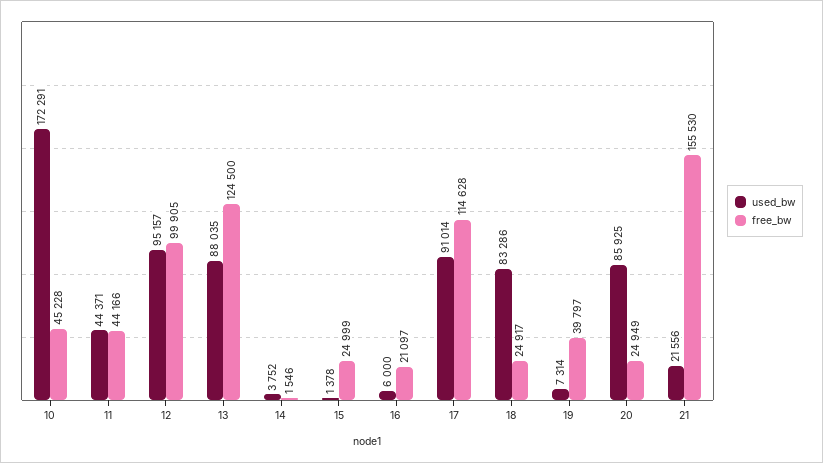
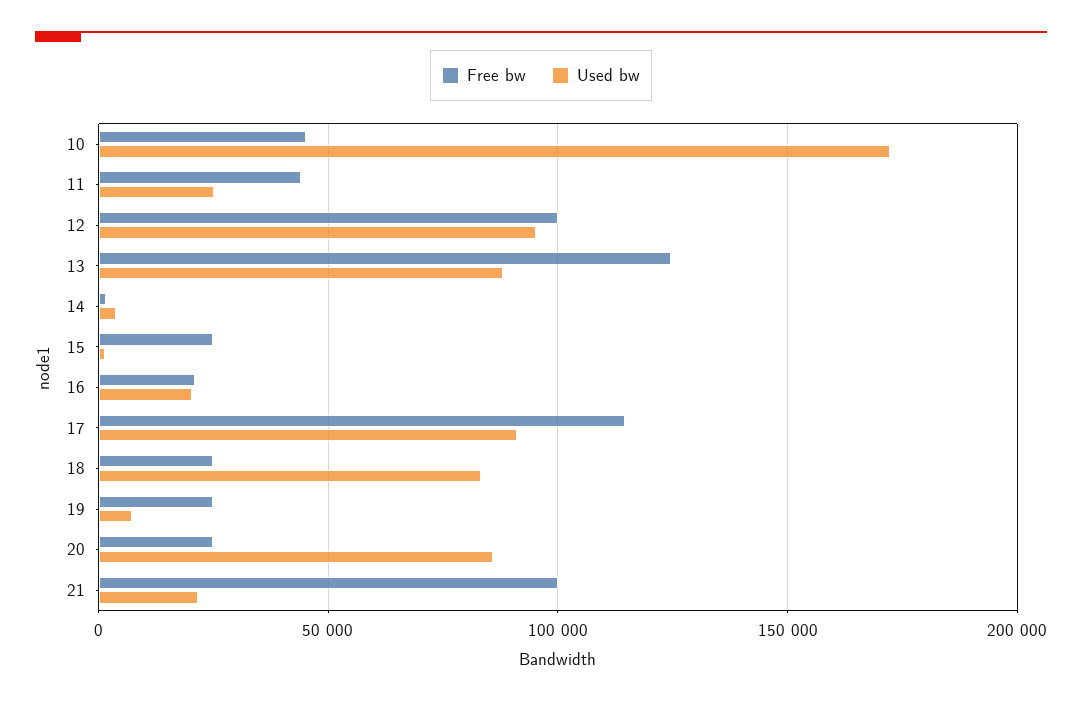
used_bw, 11: 44371 -> 25000
used_bw, 16: 6000 -> 20000
free_bw, 19: 39797 -> 25000
free_bw, 21: 155530 -> 100000

